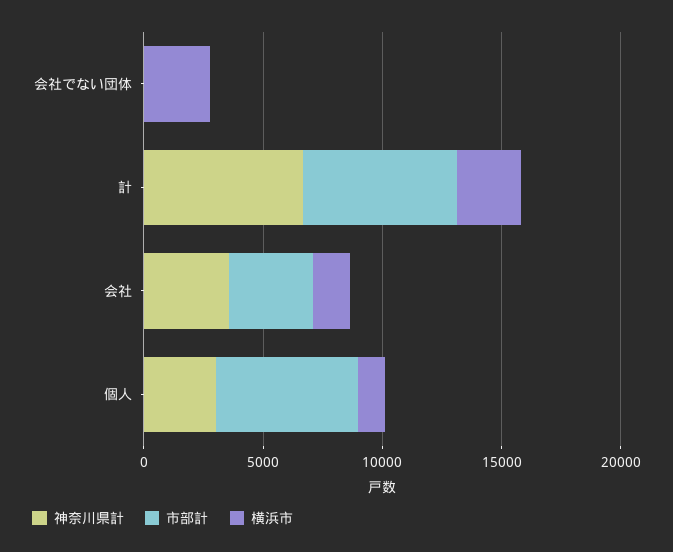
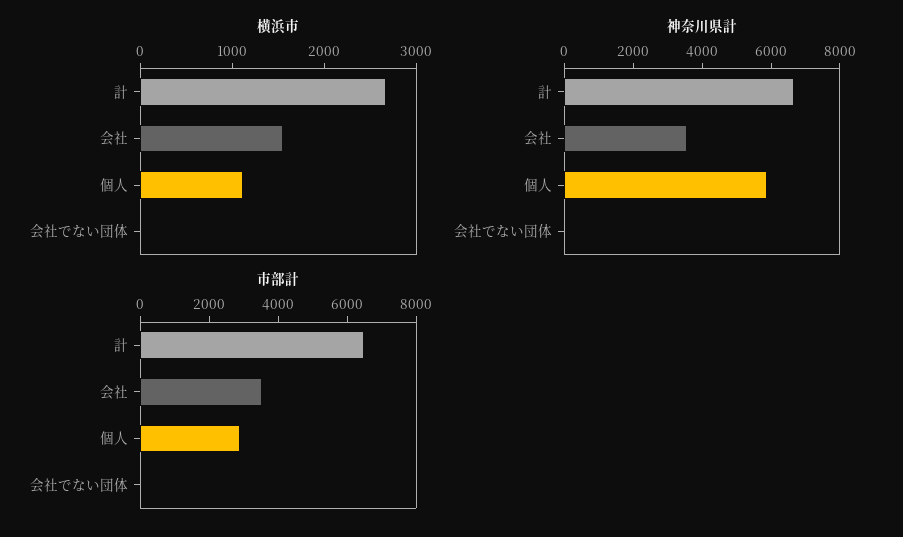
横浜市, 会社でない団体: 3000 -> 0
神奈川県計, 個人: 3000 -> 6000
市部計, 個人: 6000 -> 3000

